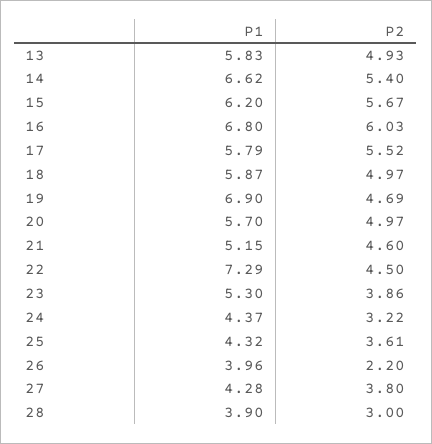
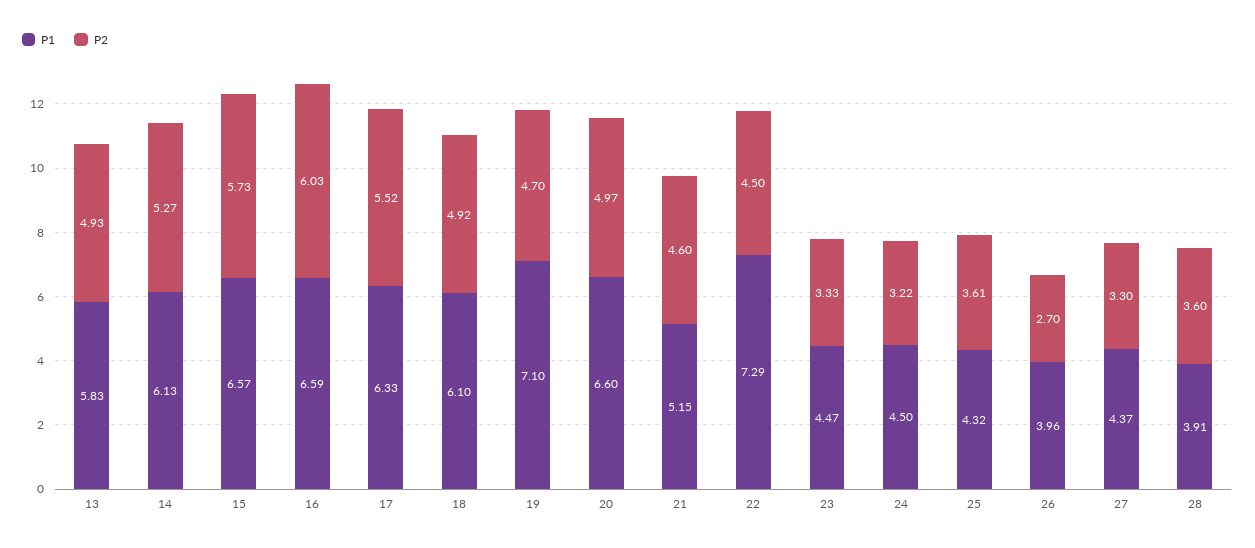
P1, 14: 6.62 -> 6.13
P2, 14: 5.4 -> 5.27
P1, 15: 6.2 -> 6.57
P2, 15: 5.67 -> 5.73
P1, 16: 6.8 -> 6.59
P1, 17: 5.79 -> 6.33
P1, 18: 5.87 -> 6.1
P2, 18: 4.97 -> 4.92
P1, 19: 6.9 -> 7.1
P2, 19: 4.69 -> 4.7
P1, 20: 5.7 -> 6.6
P1, 23: 5.3 -> 4.47
P2, 23: 3.86 -> 3.33
P1, 24: 4.37 -> 4.5
P2, 26: 2.2 -> 2.7
P1, 27: 4.28 -> 4.37
P2, 27: 3.8 -> 3.3
P1, 28: 3.9 -> 3.91
P2, 28: 3 -> 3.6

